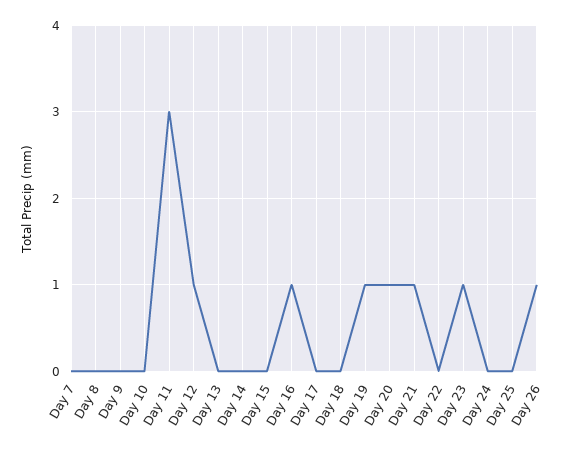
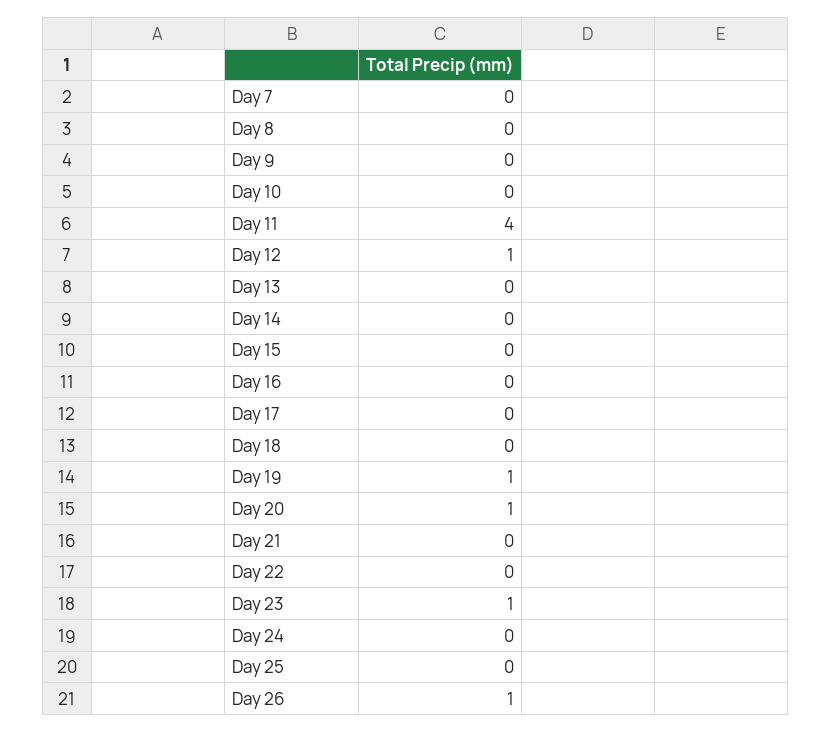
Day 11: 3 -> 4
Day 16: 1 -> 0
Day 21: 1 -> 0

